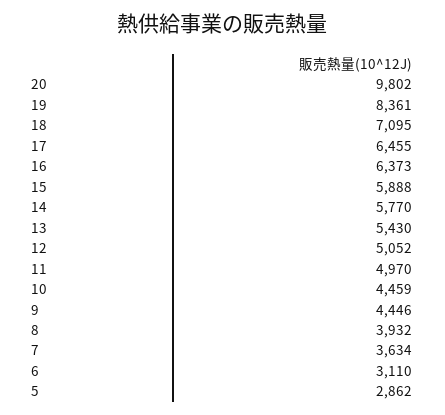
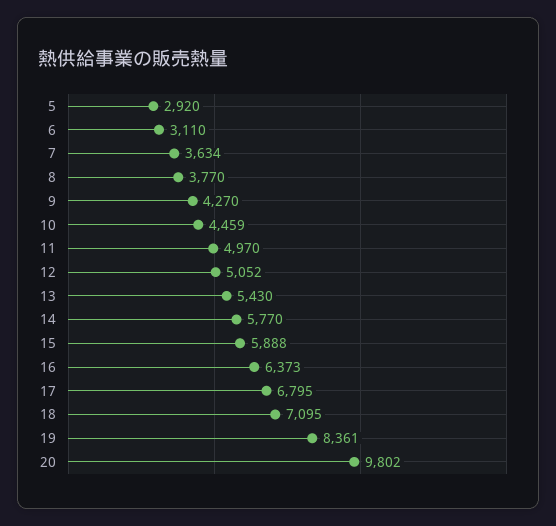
17: 6455 -> 6795
9: 4446 -> 4270
8: 3932 -> 3770
5: 2862 -> 2920

